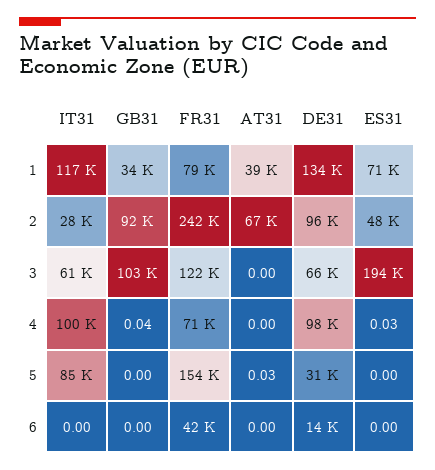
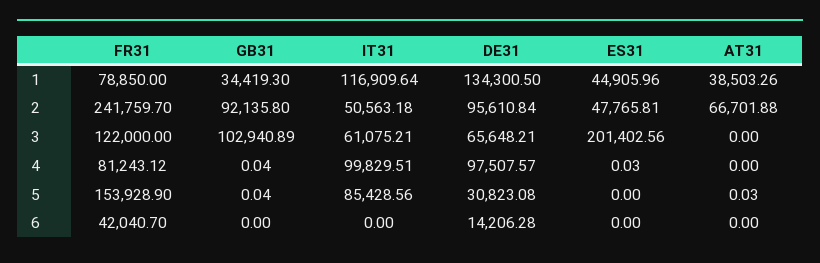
ES31, 1: 71000 -> 44905.96
IT31, 2: 28000 -> 50563.18
ES31, 3: 194000 -> 201402.56
FR31, 4: 71000 -> 81243.12
GB31, 5: 0 -> 0.04

